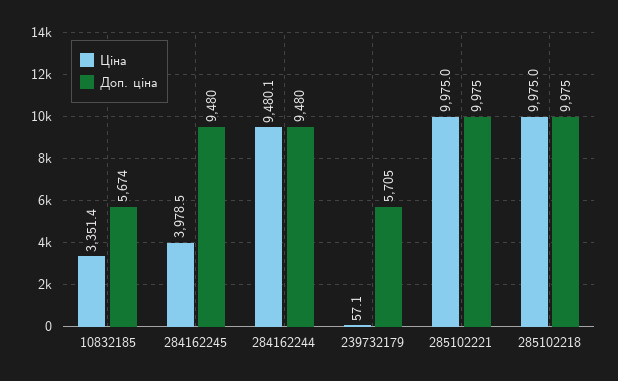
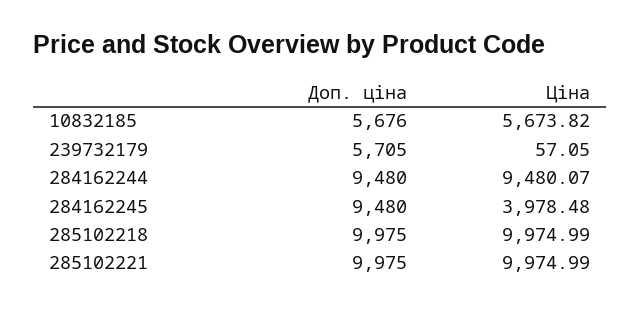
Ціна, 10832185: 3351.4 -> 5673.82
Доп. ціна, 10832185: 5674 -> 5676

